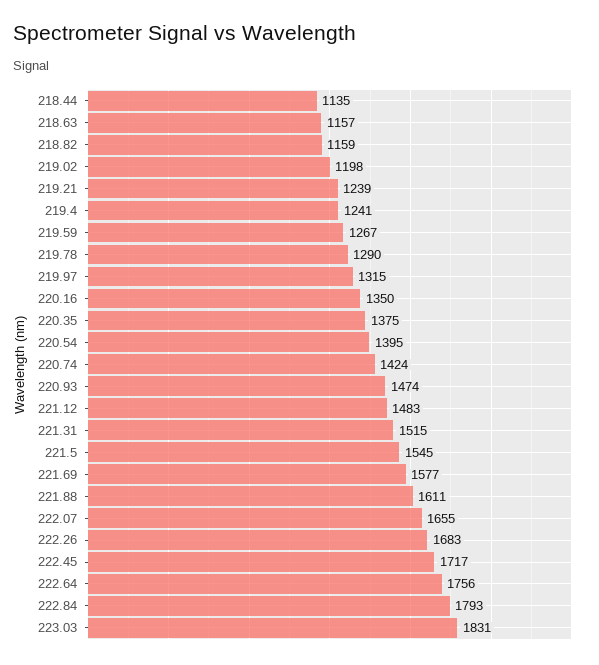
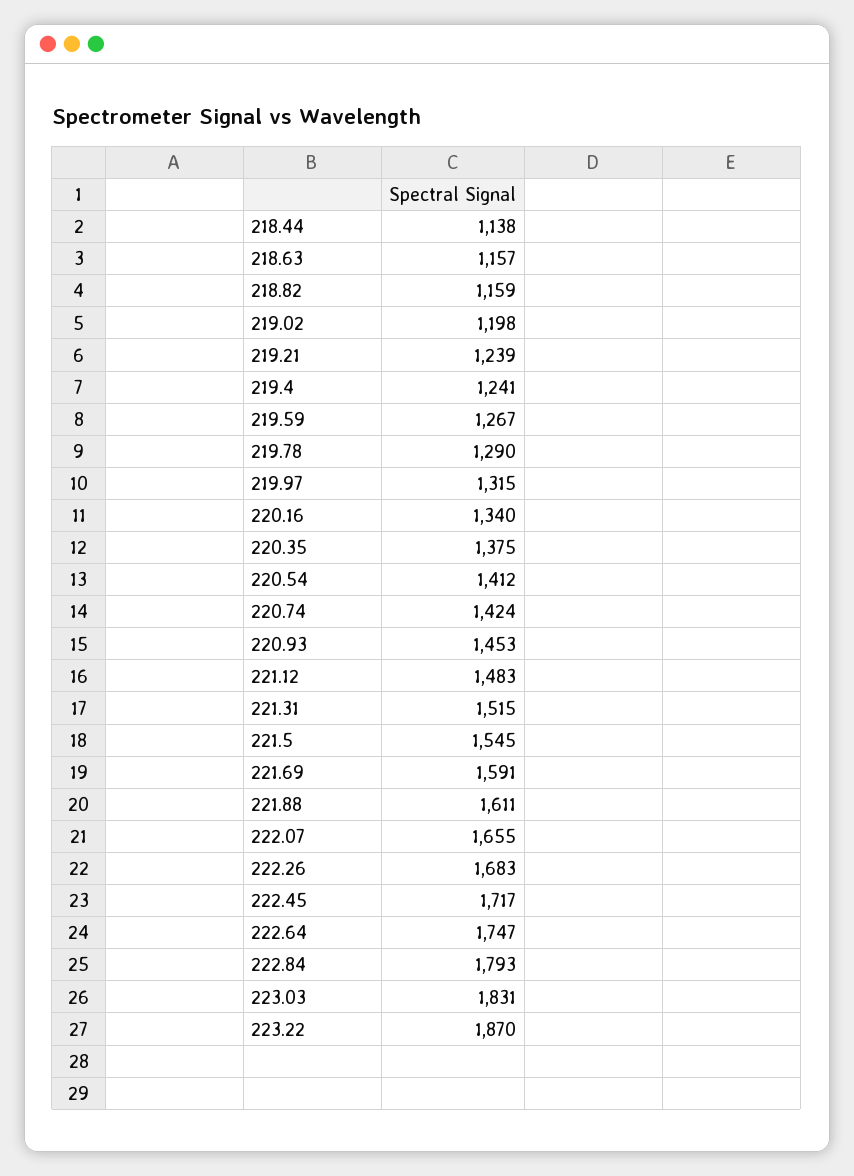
218.44: 1135 -> 1138
220.16: 1350 -> 1340
220.54: 1395 -> 1412
220.93: 1474 -> 1453
221.69: 1577 -> 1591
222.64: 1756 -> 1747
223.22: none -> 1870

